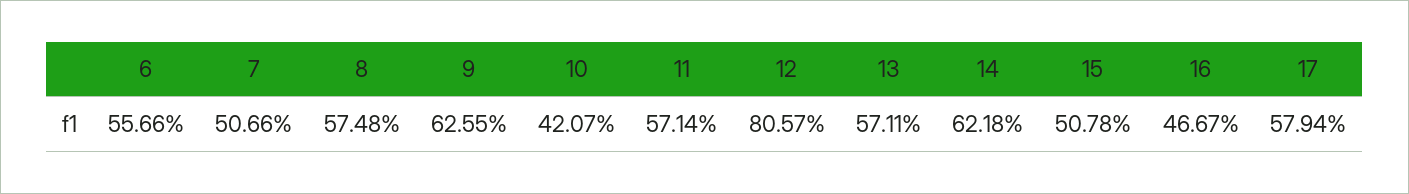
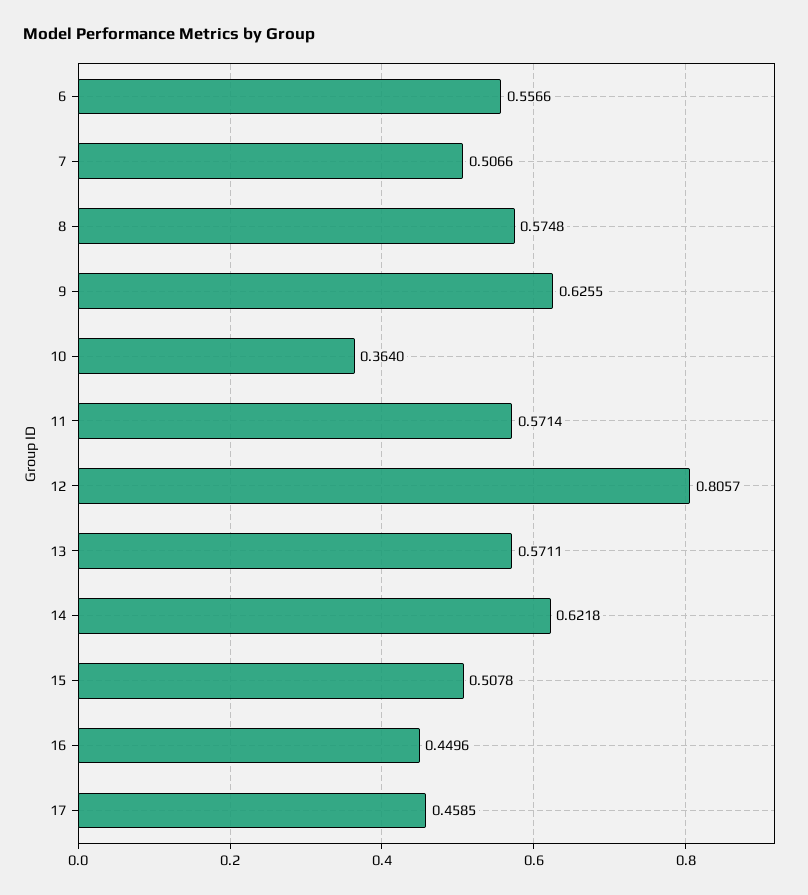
10: 0.4207 -> 0.364
16: 0.4667 -> 0.4496
17: 0.5794 -> 0.4585

